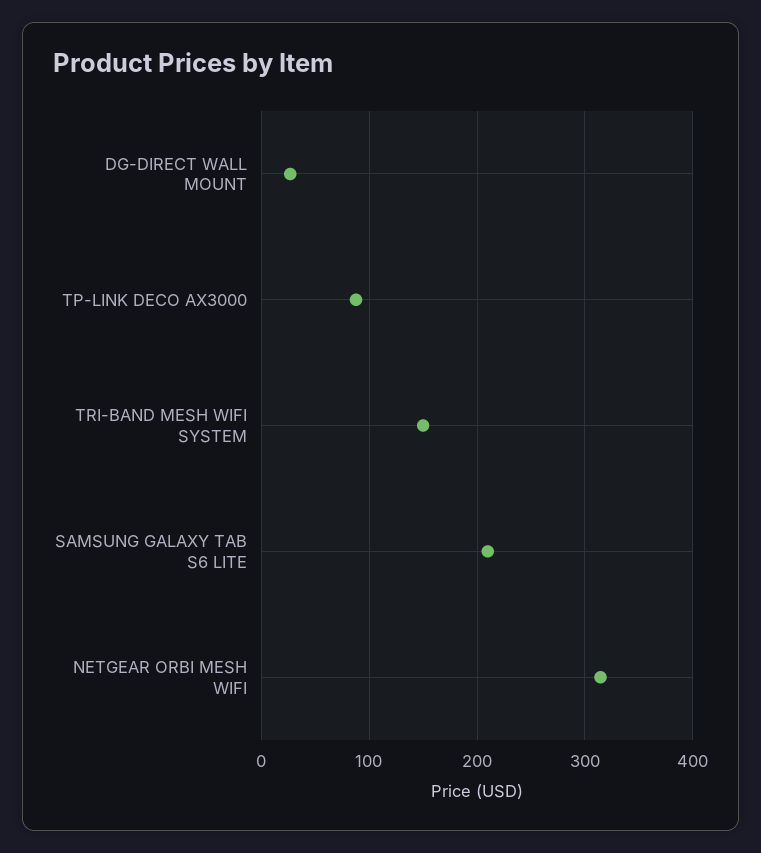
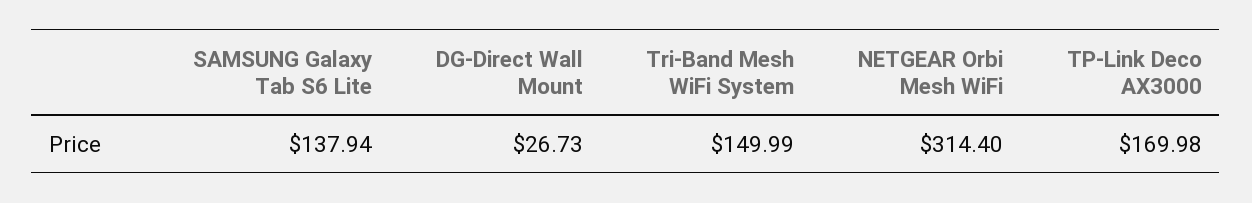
TP-LINK DECO AX3000: 90 -> 169.98
SAMSUNG GALAXY TAB S6 LITE: 210 -> 137.94

